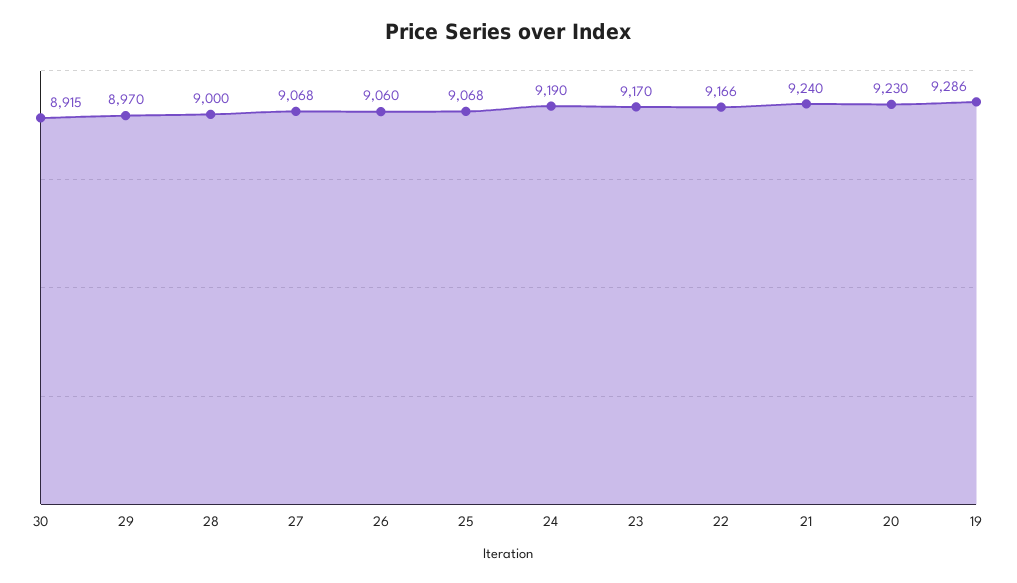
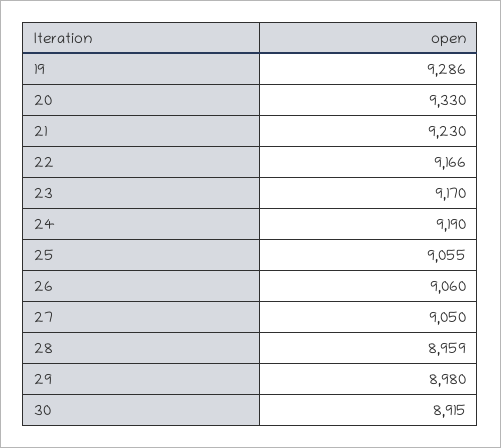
29: 8970 -> 8980
28: 9000 -> 8959
27: 9068 -> 9050
25: 9068 -> 9055
21: 9240 -> 9230
20: 9230 -> 9330

